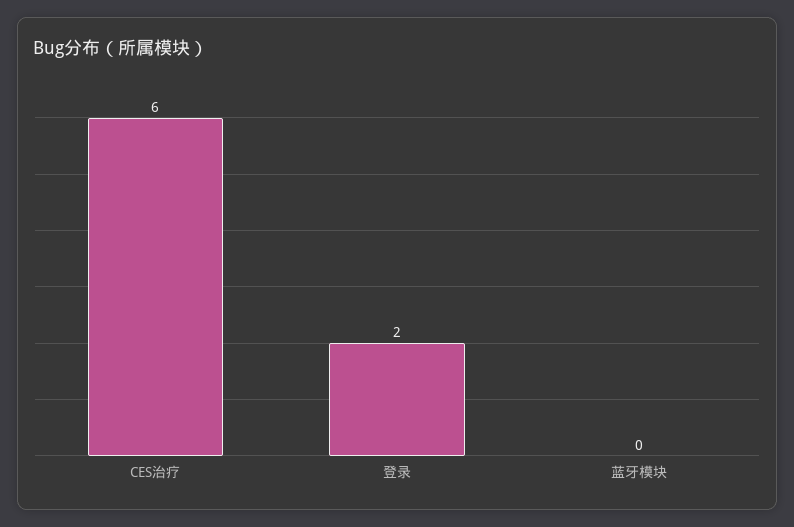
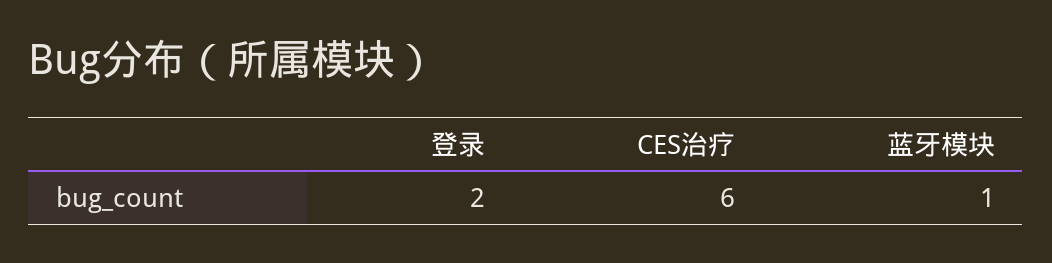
蓝牙模块: 0 -> 1

